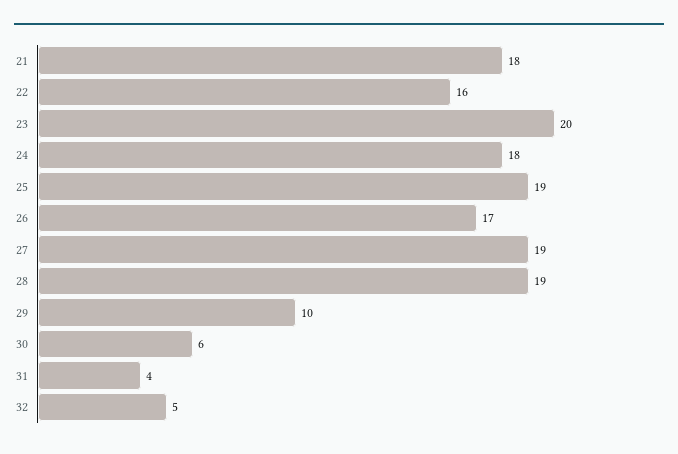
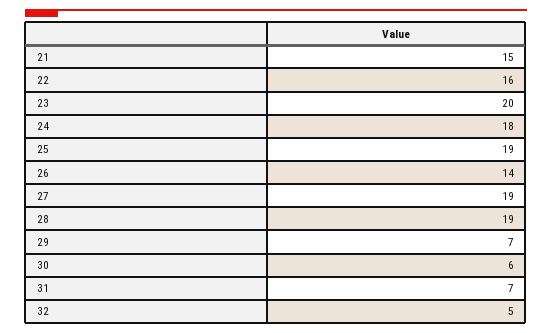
21: 18 -> 15
26: 17 -> 14
29: 10 -> 7
31: 4 -> 7

